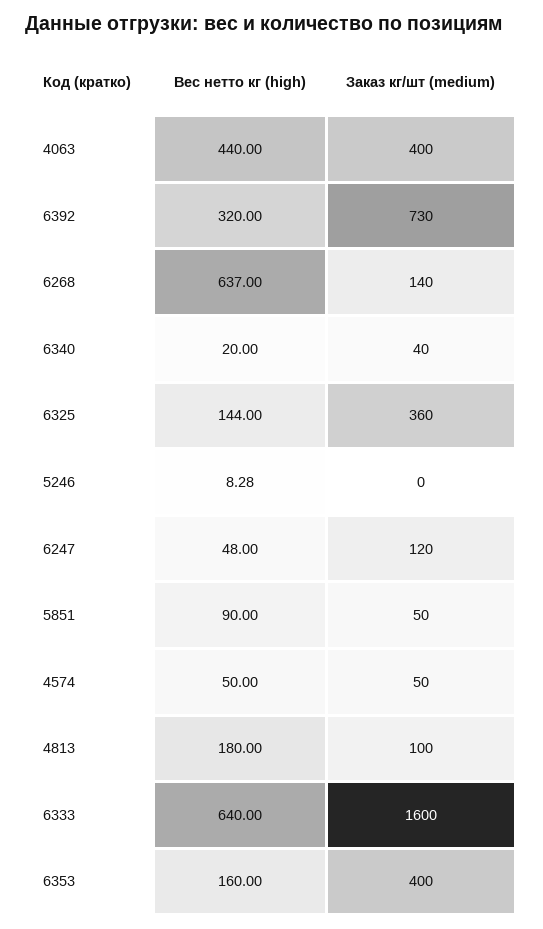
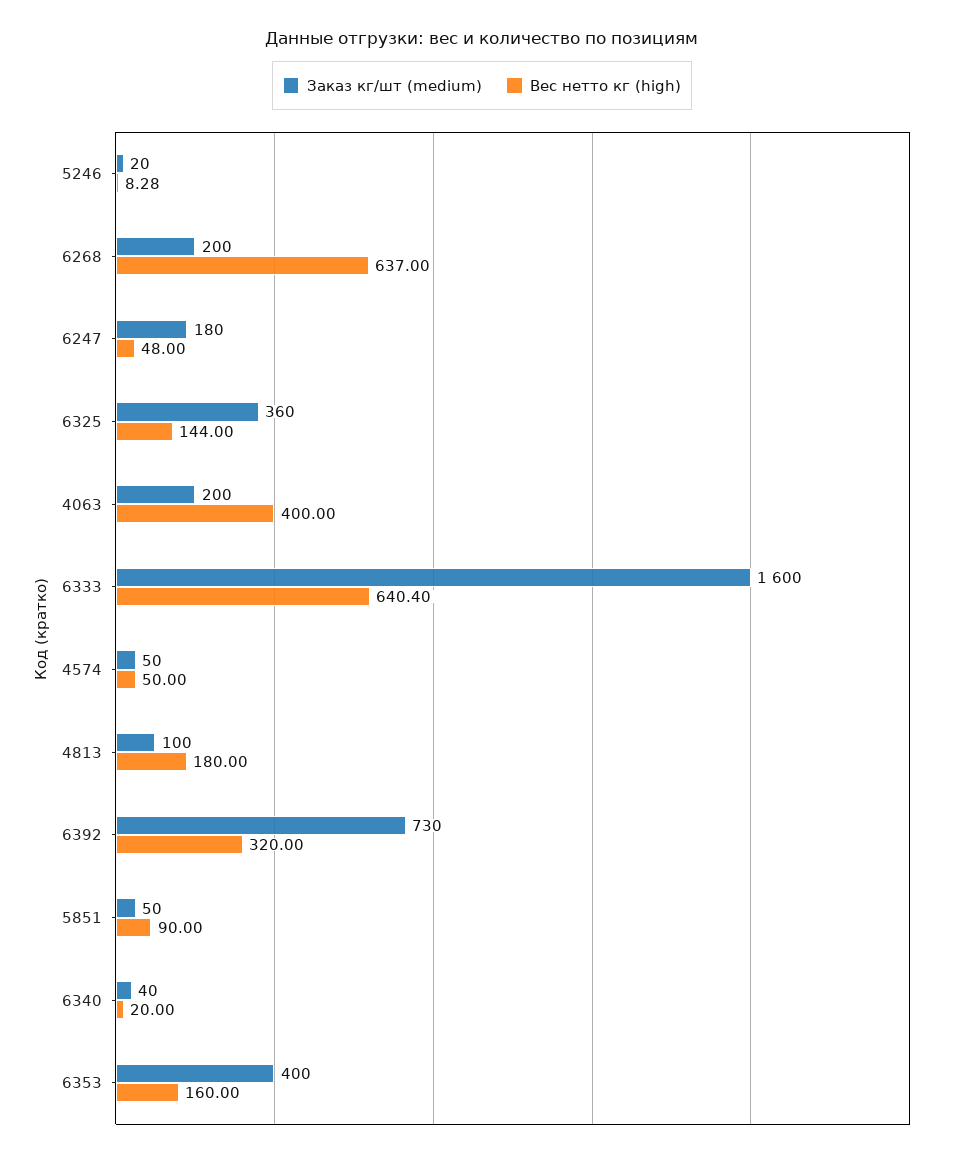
Вес нетто кг (high), 4063: 440 -> 400
Заказ кг/шт (medium), 4063: 400 -> 200
Заказ кг/шт (medium), 6268: 140 -> 200
Заказ кг/шт (medium), 5246: 0 -> 20
Заказ кг/шт (medium), 6247: 120 -> 180
Вес нетто кг (high), 6333: 640 -> 640.4

